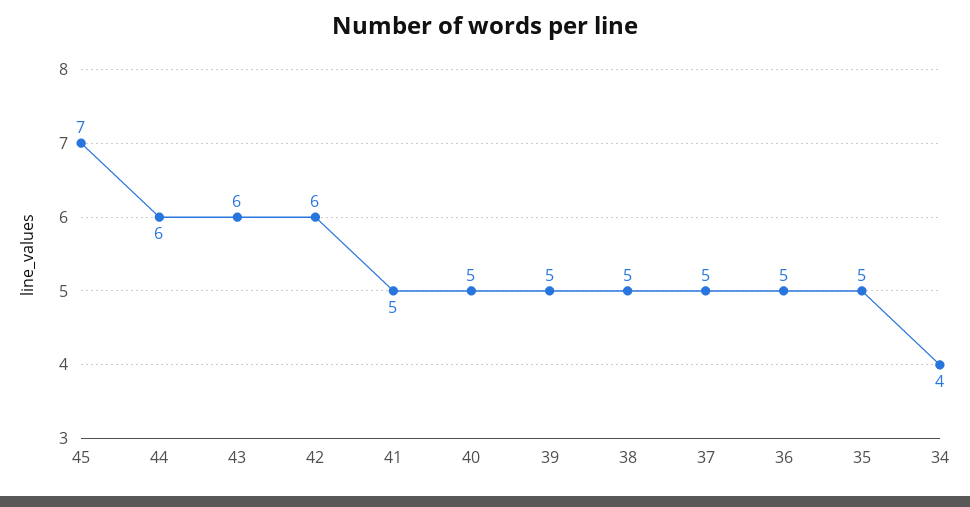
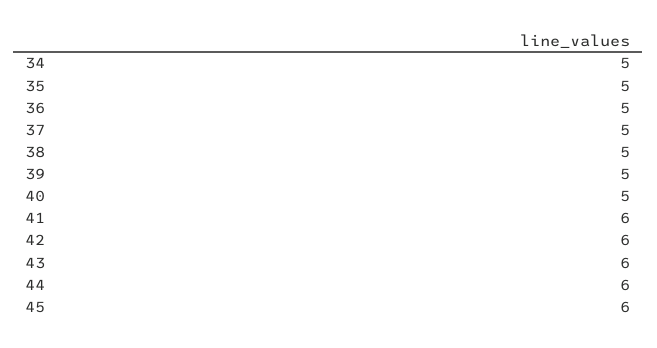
45: 7 -> 6
41: 5 -> 6
34: 4 -> 5

